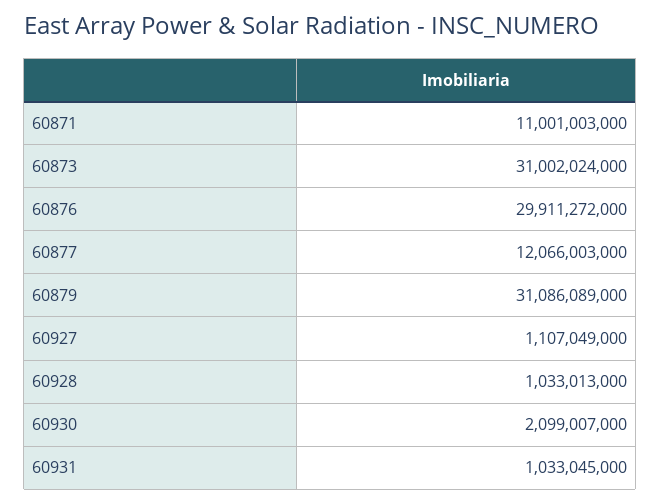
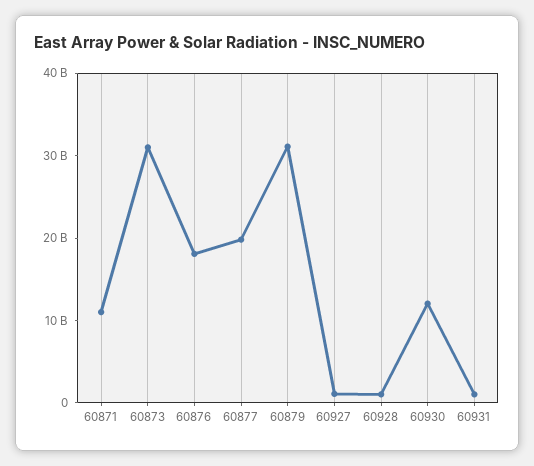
60876: 29911272000 -> 18000000000
60877: 12066003000 -> 20000000000
60930: 2099007000 -> 12000000000

